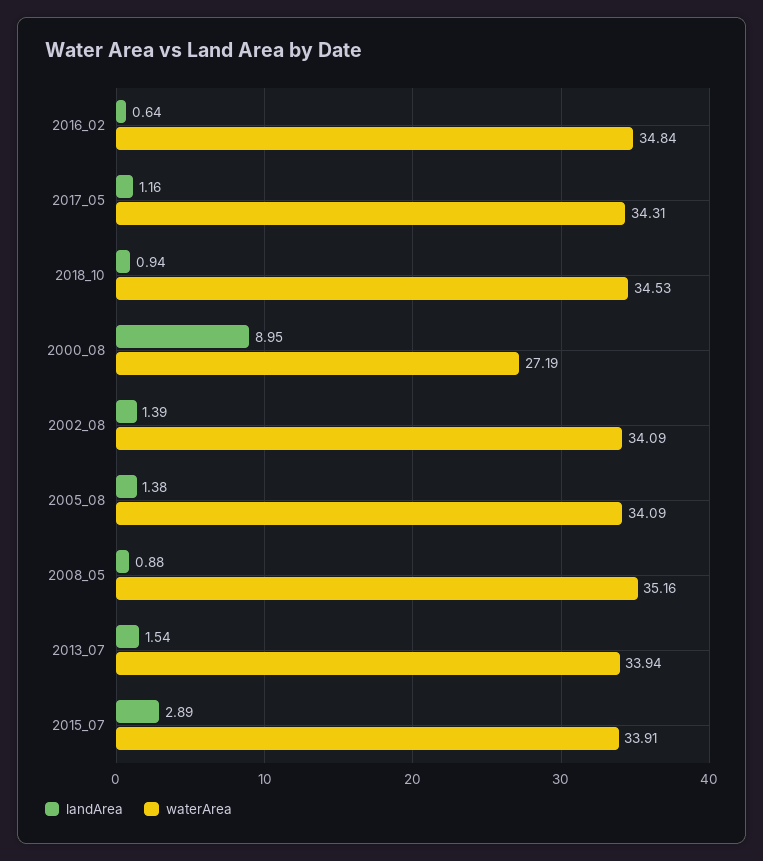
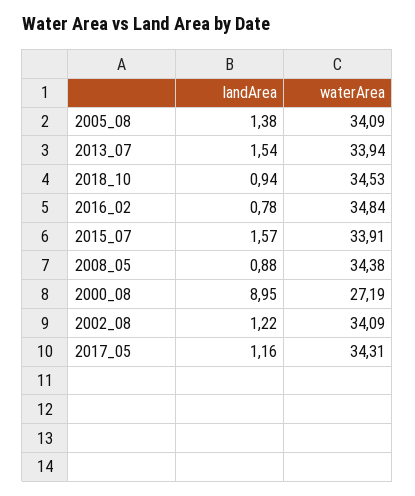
landArea, 2016_02: 0.64 -> 0.78
landArea, 2002_08: 1.39 -> 1.22
waterArea, 2008_05: 35.16 -> 34.38
landArea, 2015_07: 2.89 -> 1.57

